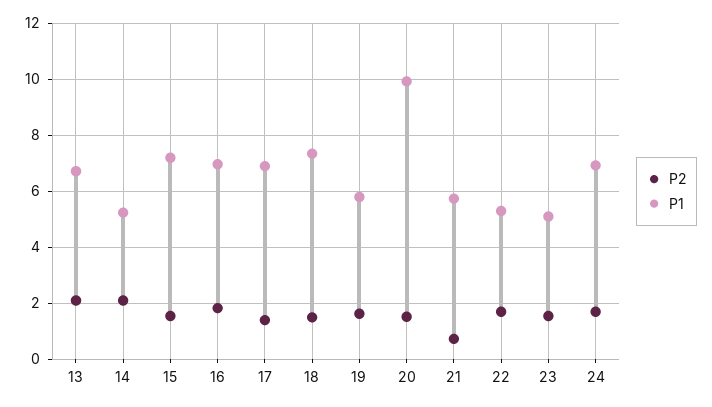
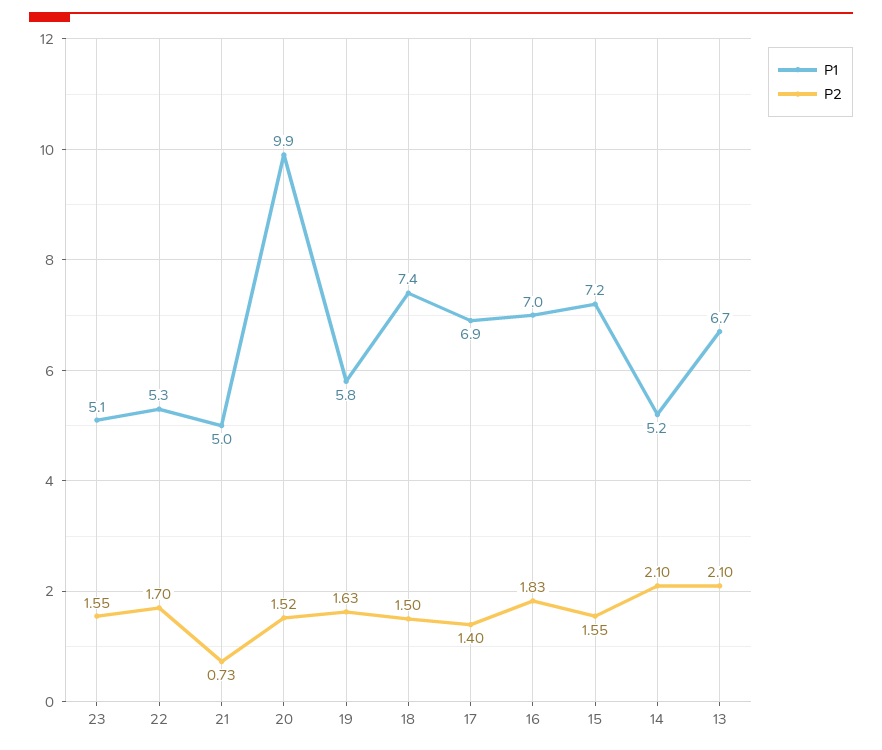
P1, 21: 5.75 -> 5
P2, 24: 1.75 -> none
P1, 24: 7 -> none

